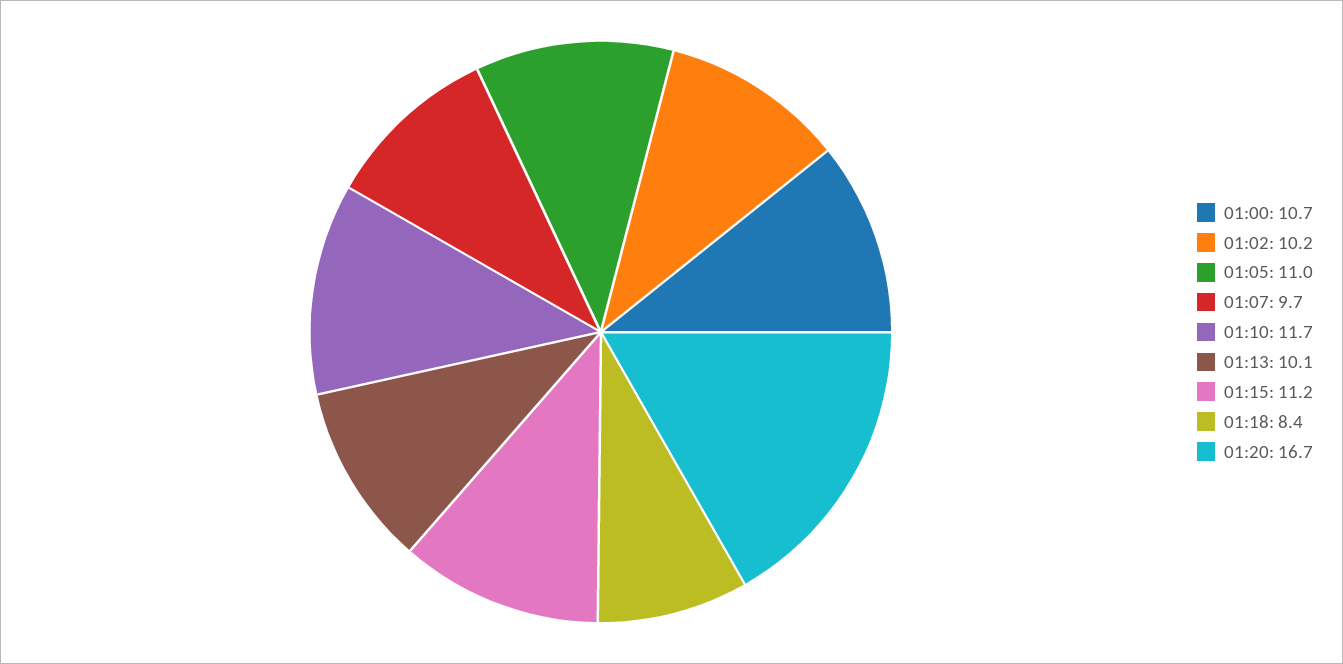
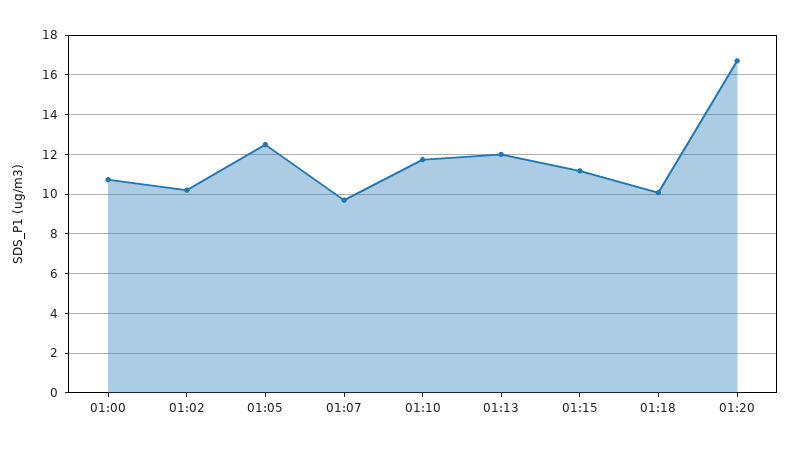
01:05: 11 -> 12.5
01:13: 10.1 -> 12
01:18: 8.4 -> 10

